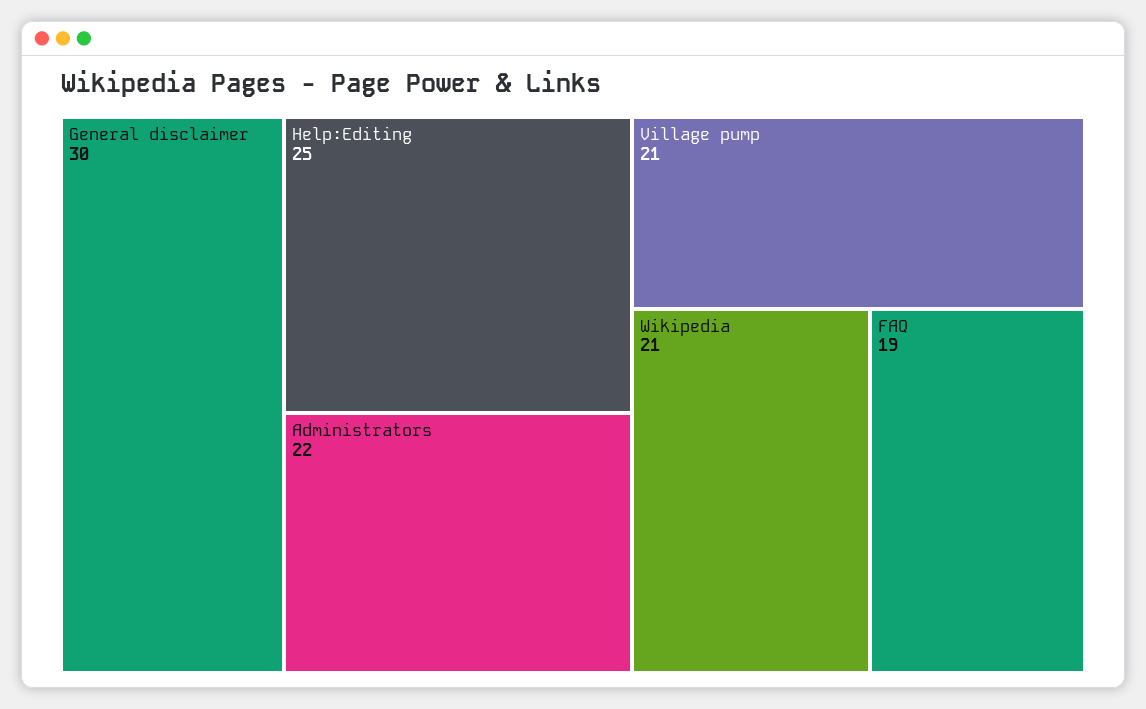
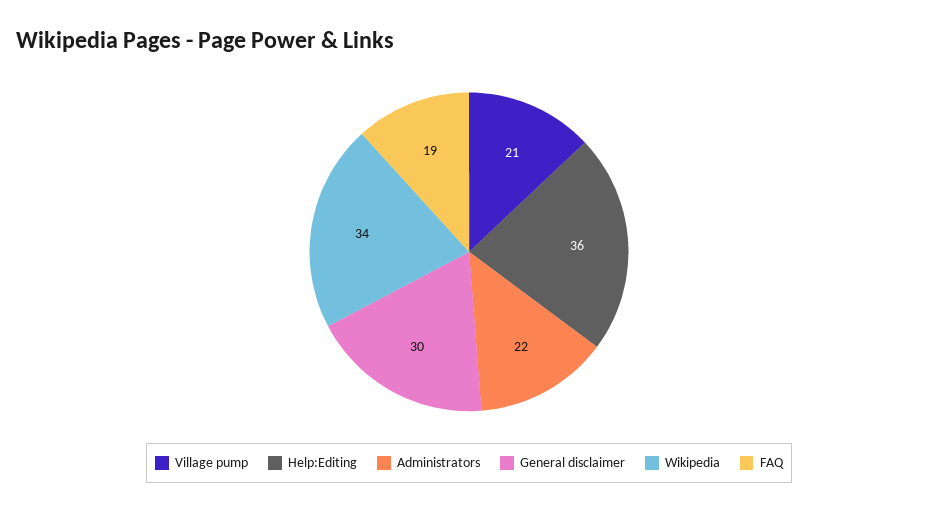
Help:Editing: 25 -> 36
Wikipedia: 21 -> 34

